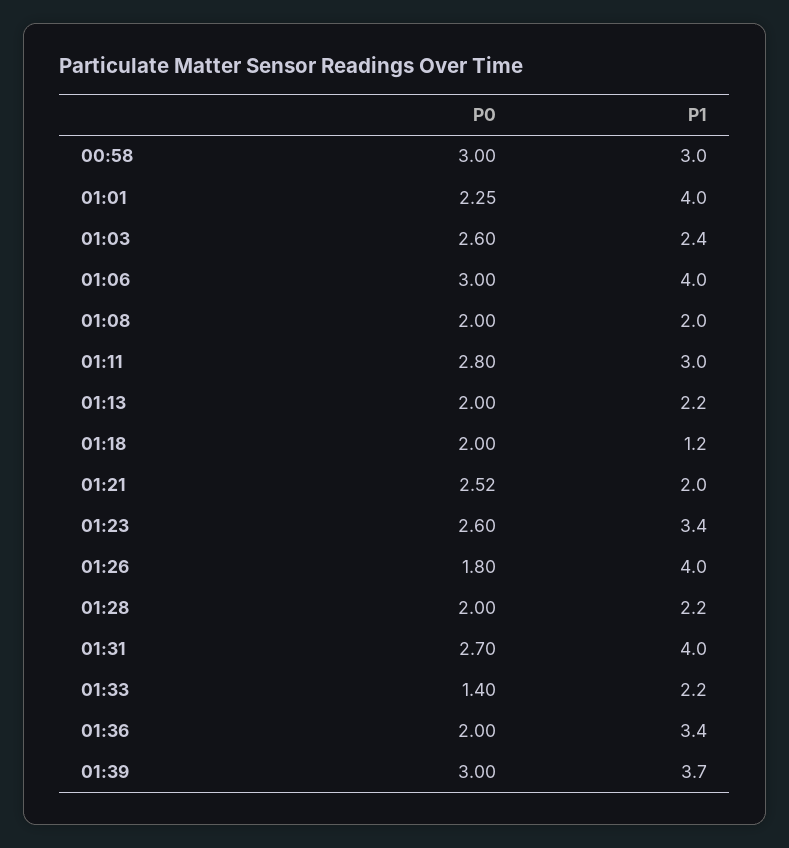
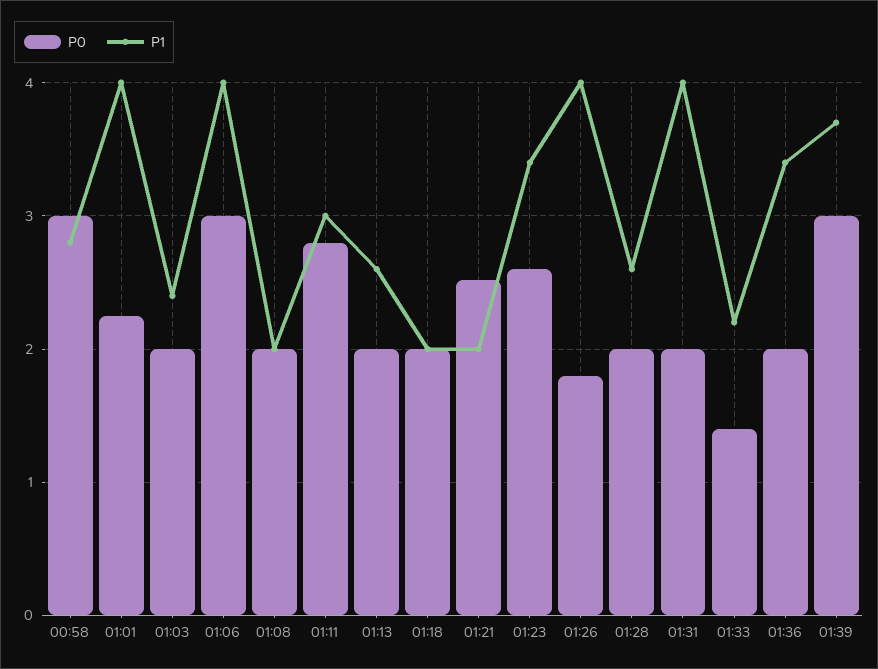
P1, 00:58: 3 -> 2.8
P0, 01:03: 2.6 -> 2
P1, 01:13: 2.2 -> 2.6
P1, 01:18: 1.2 -> 2
P1, 01:28: 2.2 -> 2.6
P0, 01:31: 2.7 -> 2

